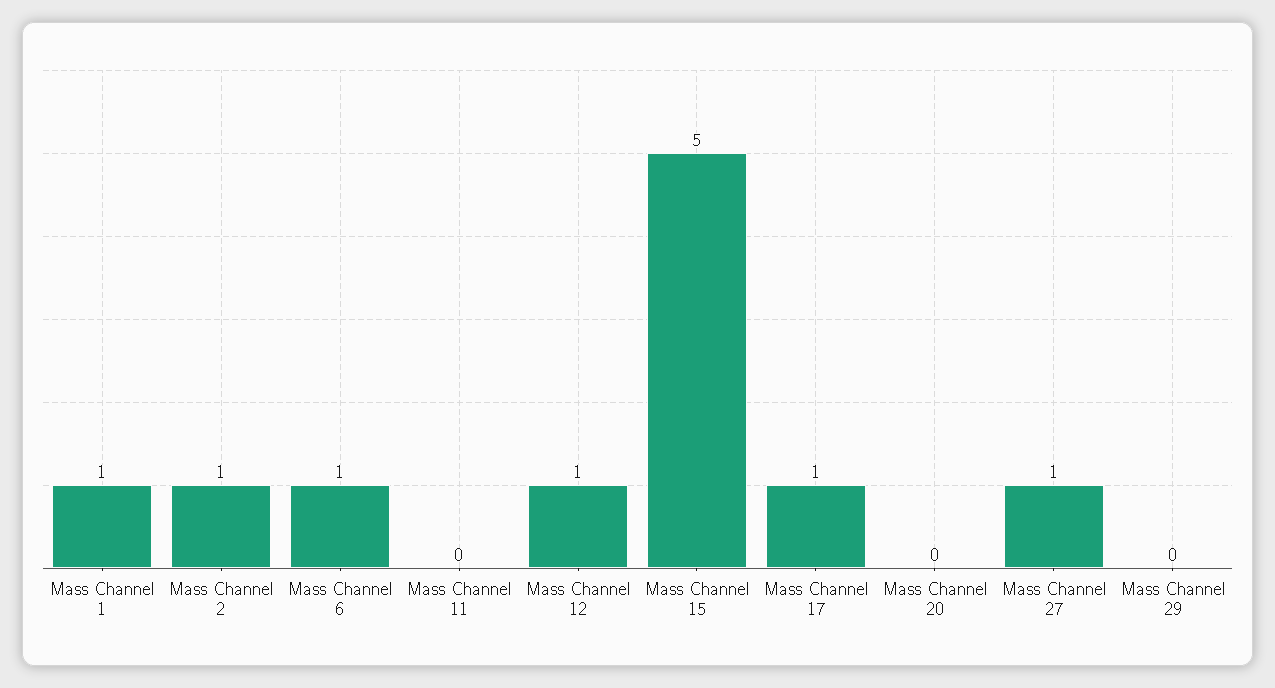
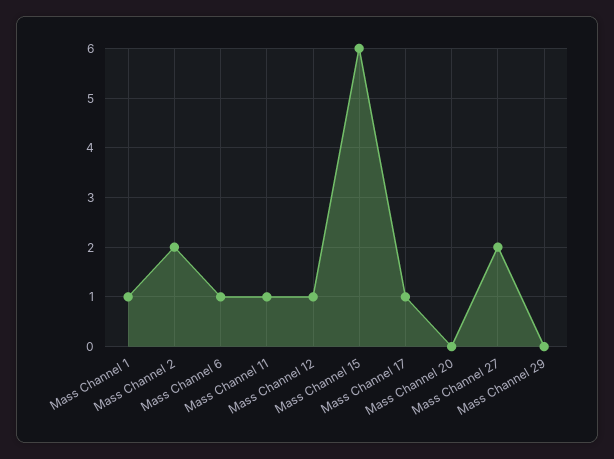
Mass Channel 2: 1 -> 2
Mass Channel 11: 0 -> 1
Mass Channel 15: 5 -> 6
Mass Channel 27: 1 -> 2

